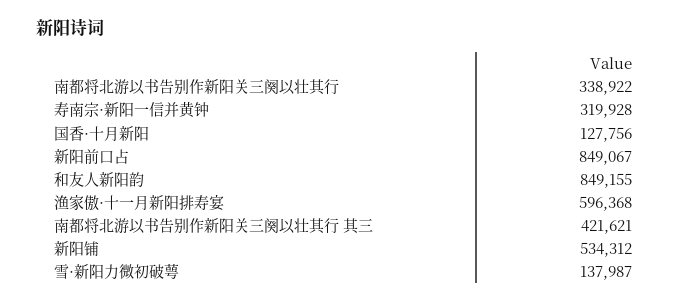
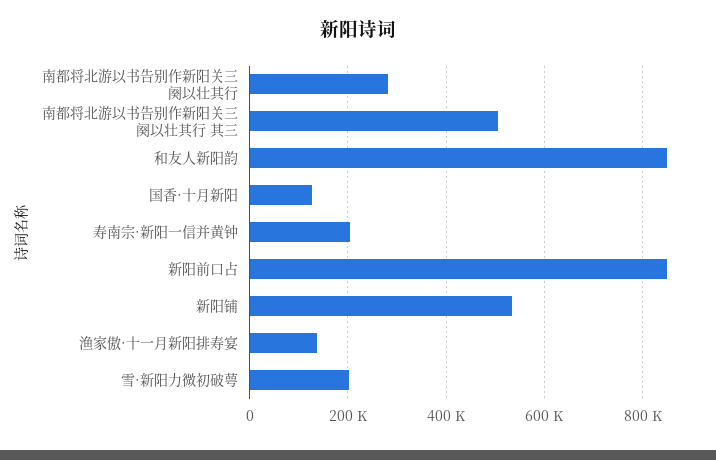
南都将北游以书告别作新阳关三阕以壮其行: 338922 -> 280000
寿南宗·新阳一信并黄钟: 319928 -> 200000
渔家傲·十一月新阳排寿宴: 596368 -> 140000
南都将北游以书告别作新阳关三阕以壮其行 其三: 421621 -> 500000
雪·新阳力微初破萼: 137987 -> 200000

